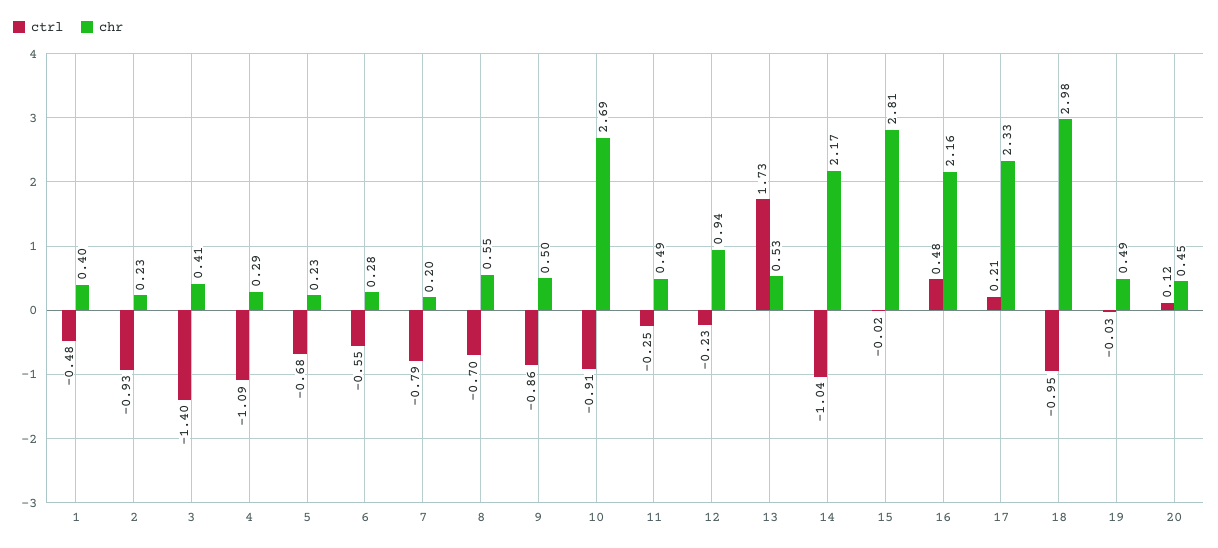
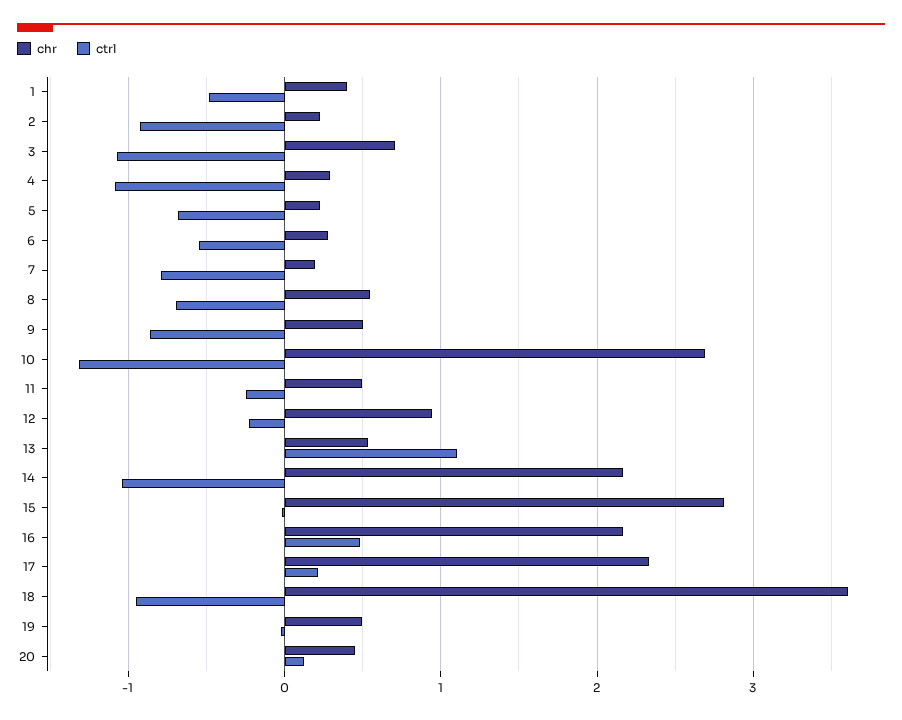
ctrl, 3: -1.4 -> -1.1
chr, 3: 0.41 -> 0.7
ctrl, 10: -0.91 -> -1.3
ctrl, 13: 1.73 -> 1.1
chr, 18: 2.98 -> 3.6

